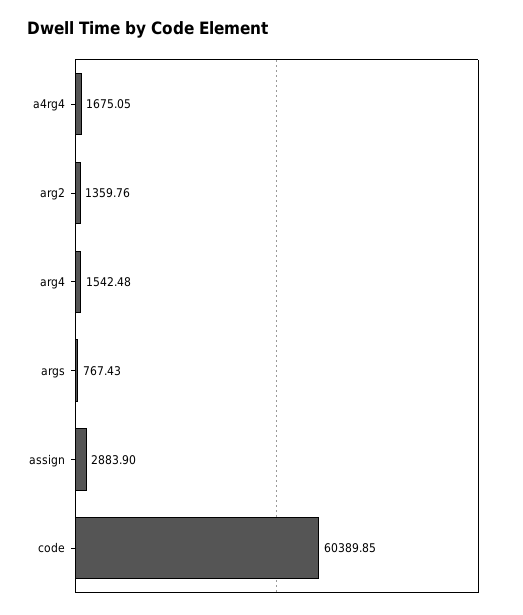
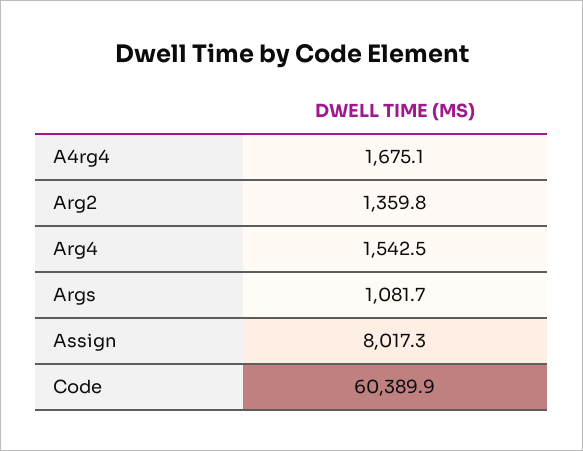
args: 767.43 -> 1081.7
assign: 2883.9 -> 8017.3

